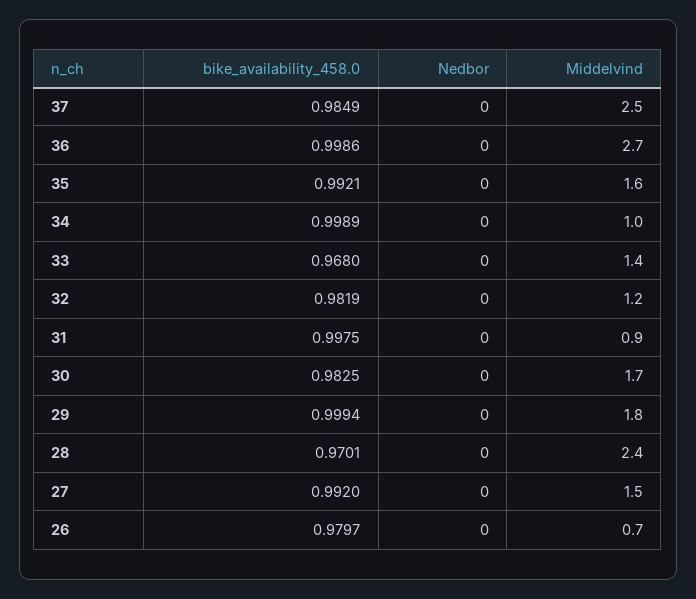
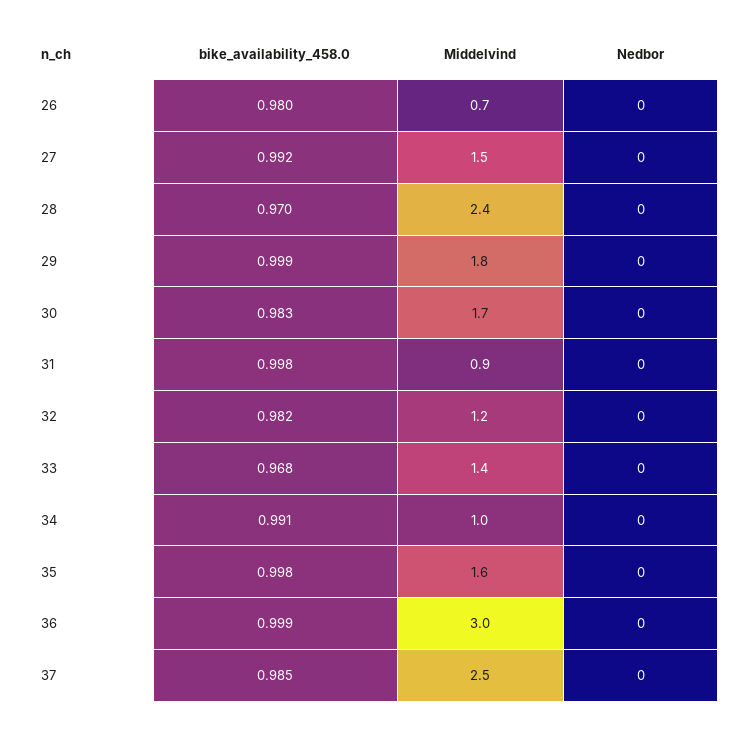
Middelvind, 36: 2.7 -> 3
bike_availability_458.0, 35: 0.9921 -> 0.998
bike_availability_458.0, 34: 0.9989 -> 0.991

